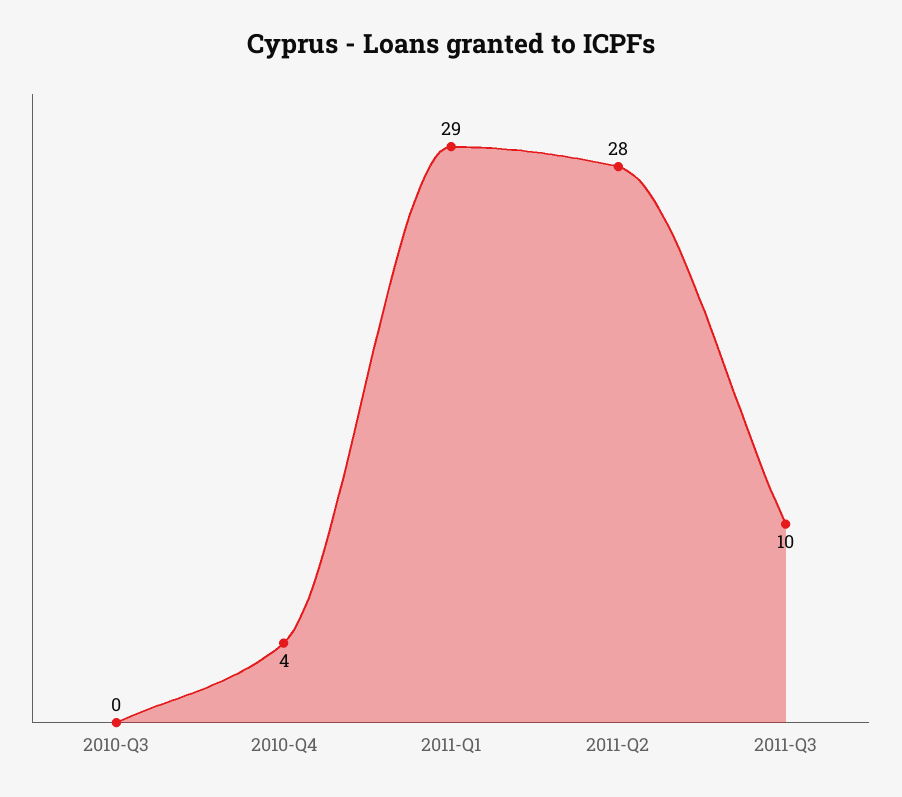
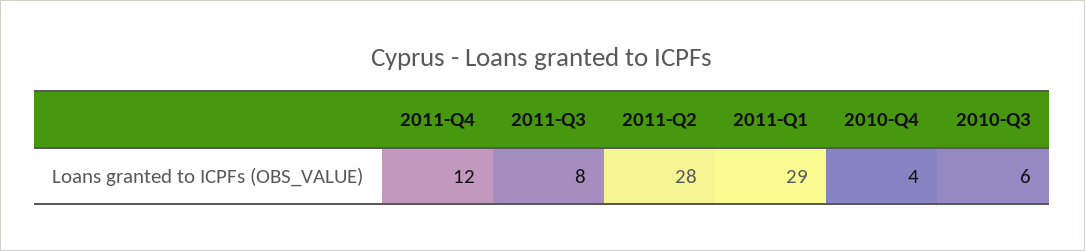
2010-Q3: 0 -> 6
2011-Q3: 10 -> 8
2011-Q4: none -> 12

